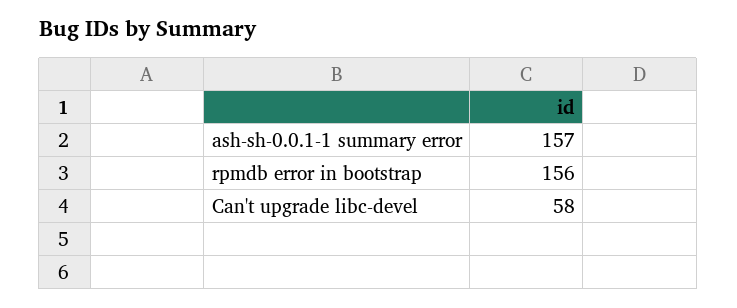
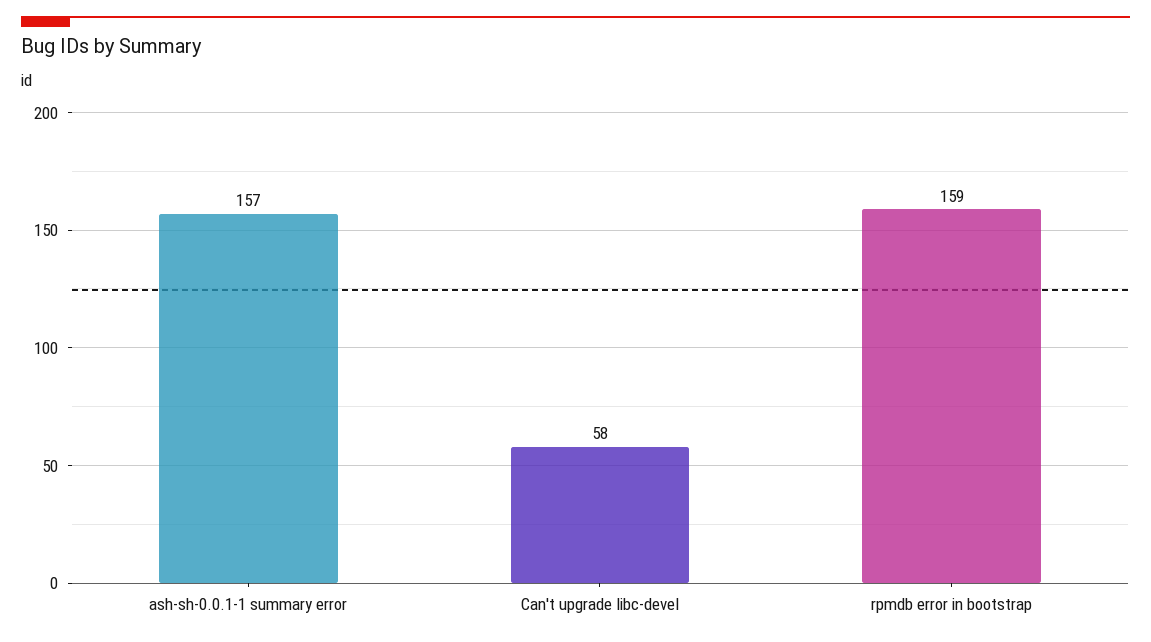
rpmdb error in bootstrap: 156 -> 159

